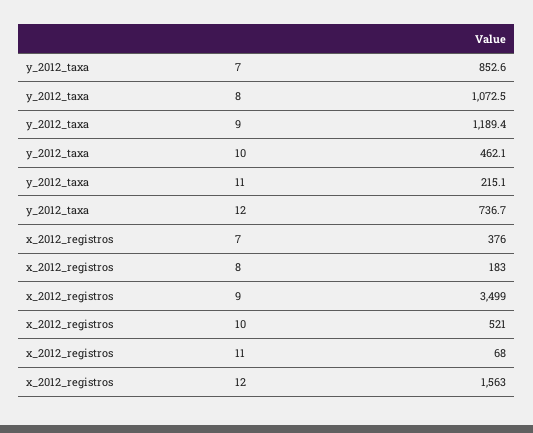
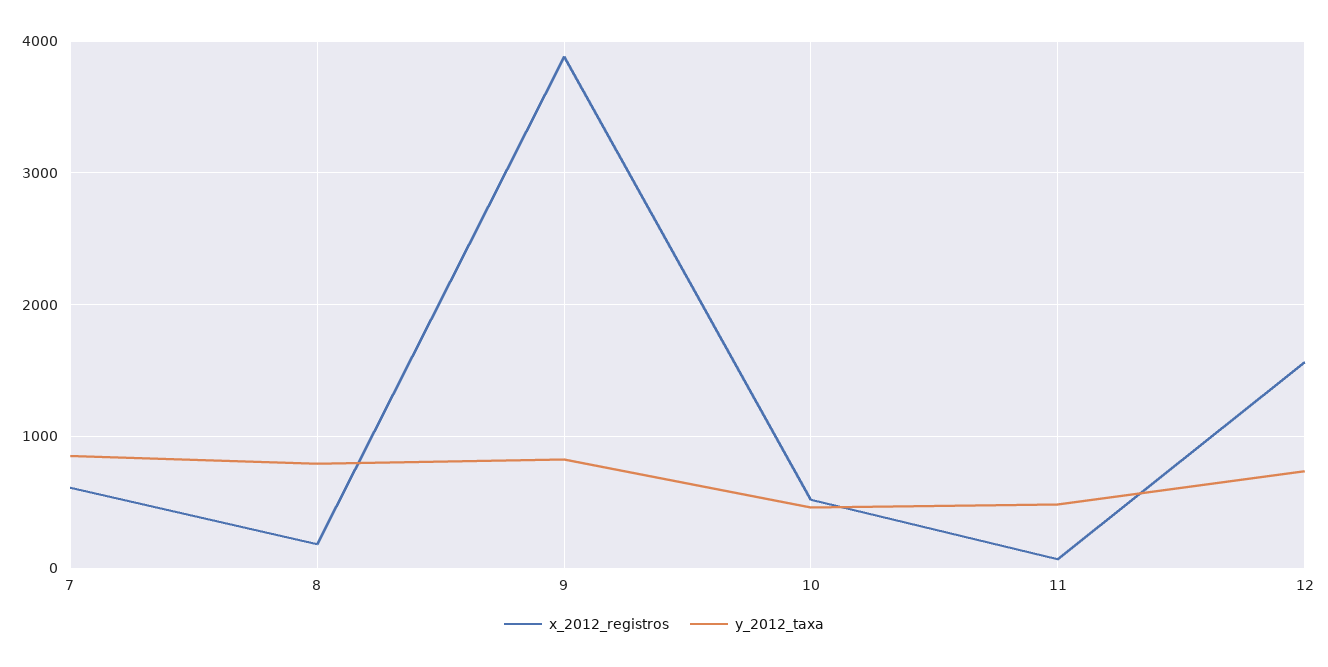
y_2012_taxa, 8: 1072.5 -> 800
y_2012_taxa, 9: 1189.4 -> 800
y_2012_taxa, 11: 215.1 -> 500
x_2012_registros, 7: 376 -> 600
x_2012_registros, 9: 3499 -> 3900

